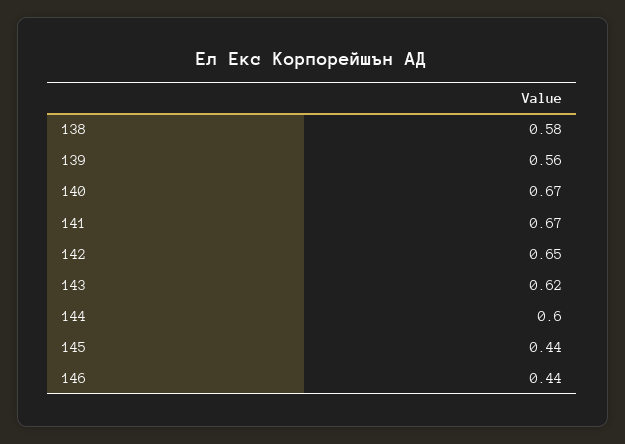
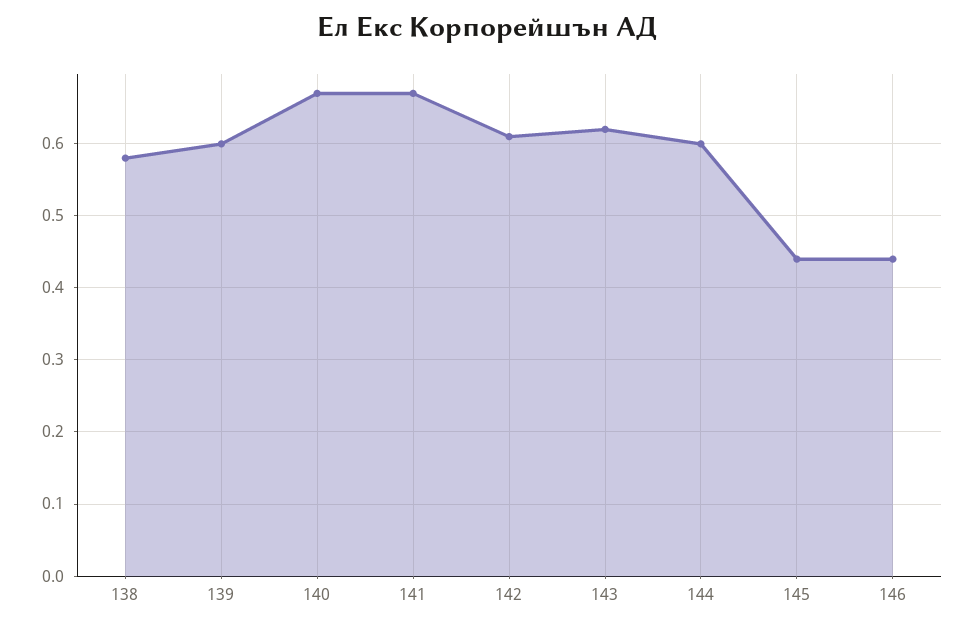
139: 0.56 -> 0.6
142: 0.65 -> 0.61

